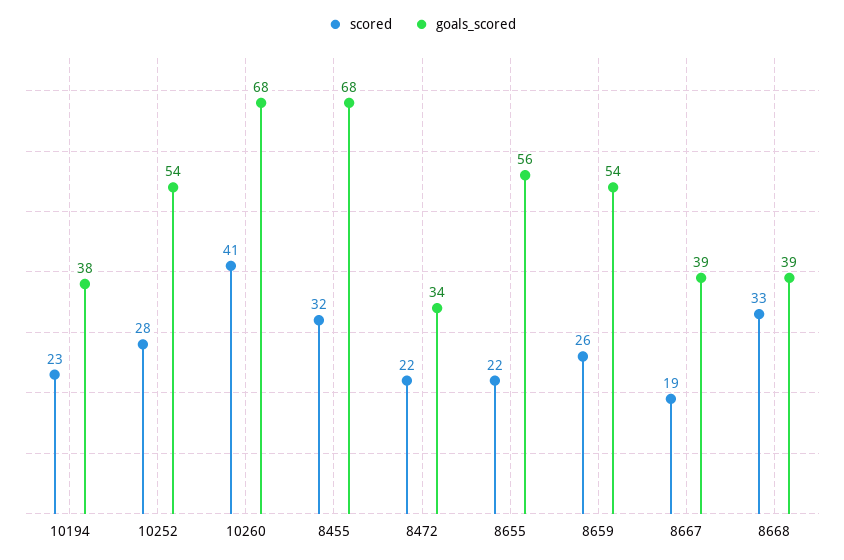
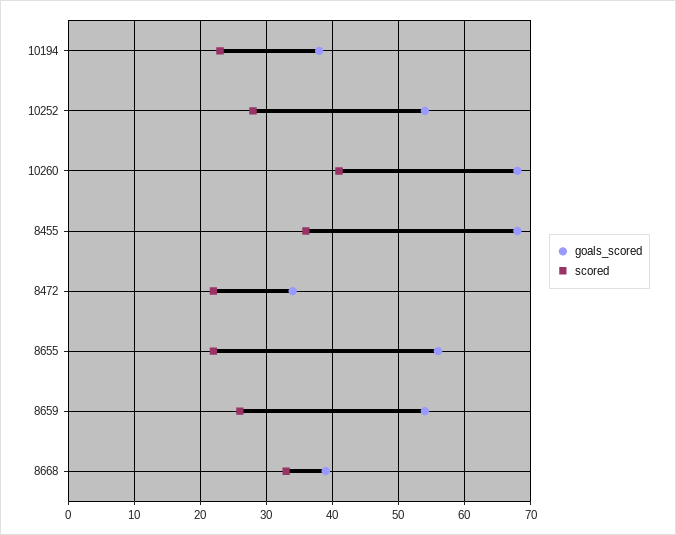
scored, 8455: 32 -> 36
scored, 8667: 19 -> none
goals_scored, 8667: 39 -> none

